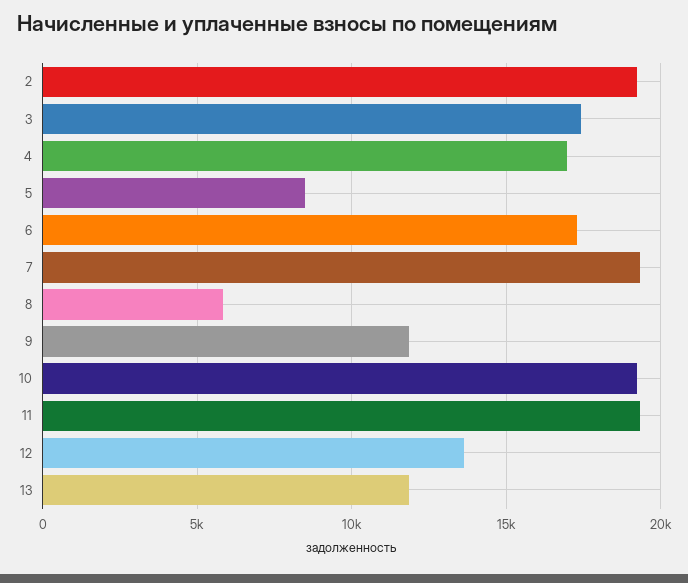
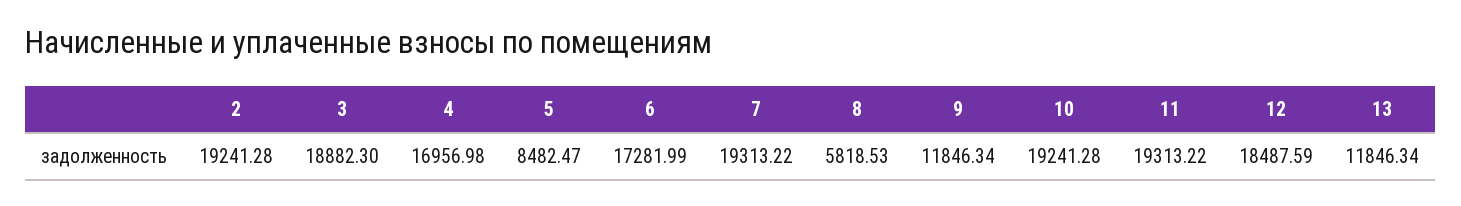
3: 17500 -> 18882.3
12: 13500 -> 18487.59

